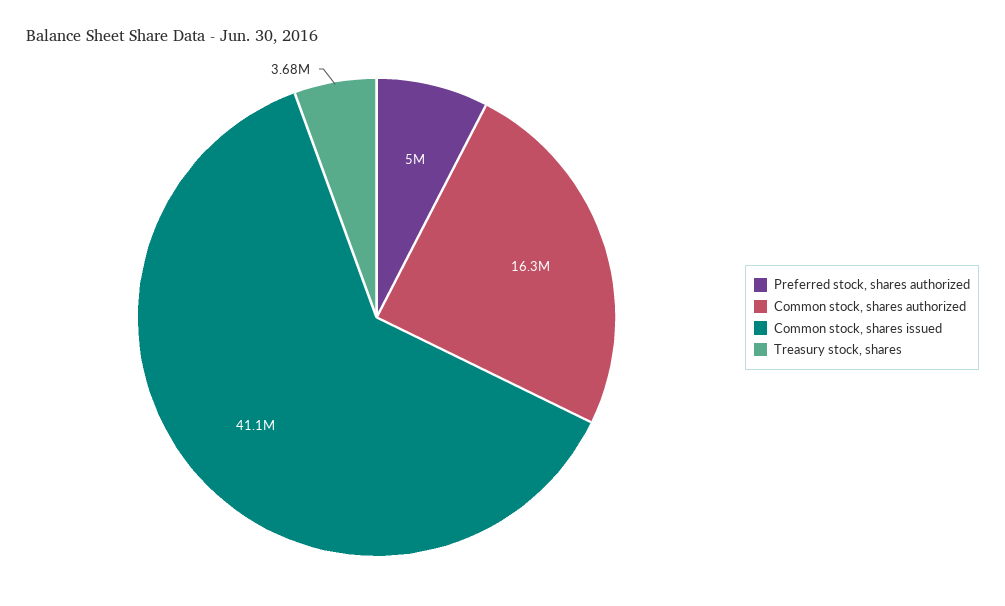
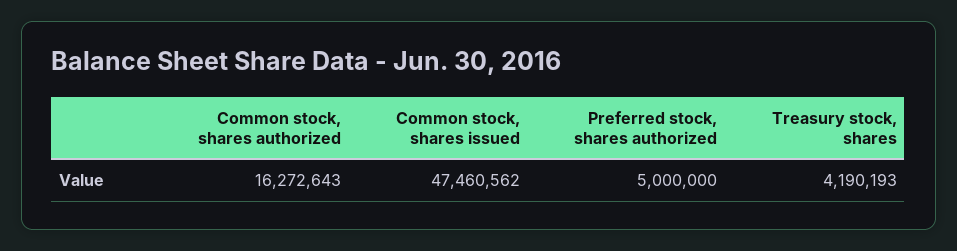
Common stock, shares issued: 41100000 -> 47460562
Treasury stock, shares: 3680000 -> 4190193

